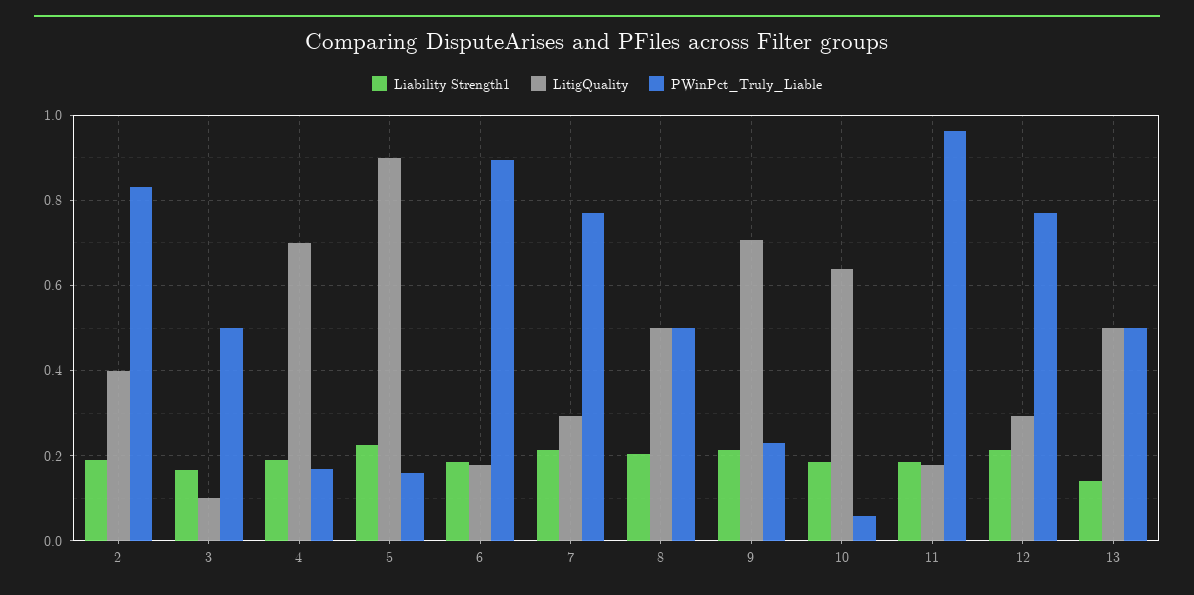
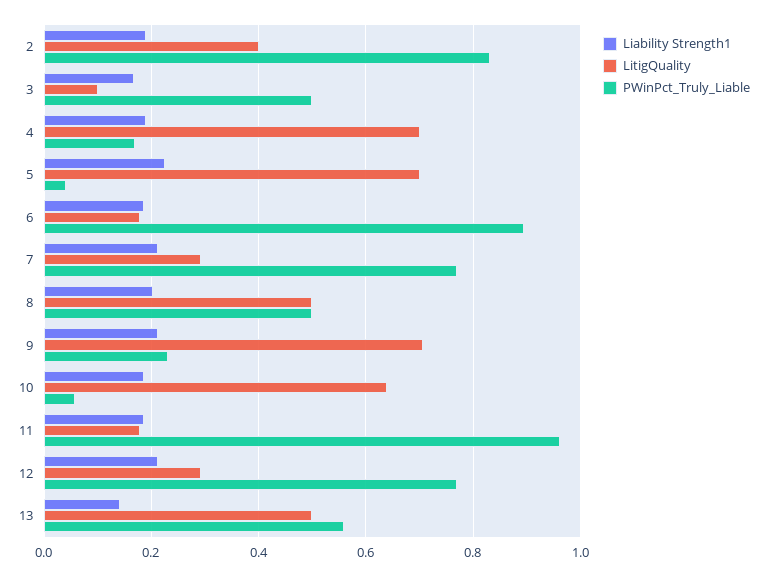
LitigQuality, 5: 0.9 -> 0.7
PWinPct_Truly_Liable, 5: 0.16 -> 0.04
PWinPct_Truly_Liable, 13: 0.5 -> 0.56

